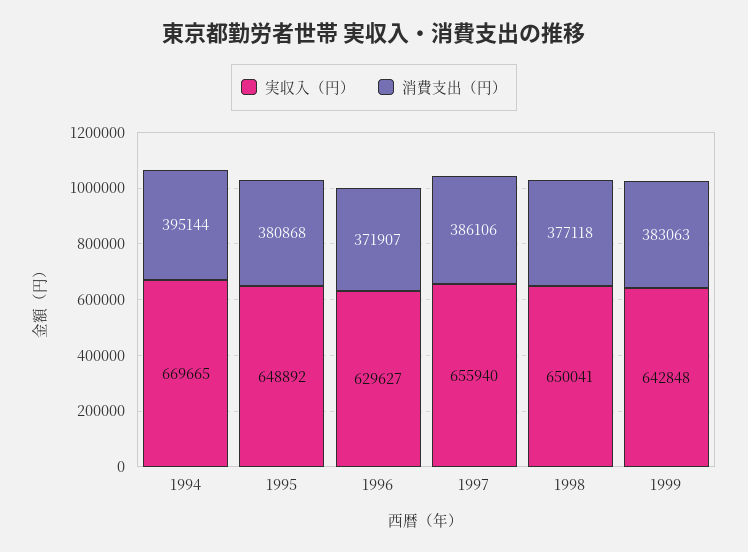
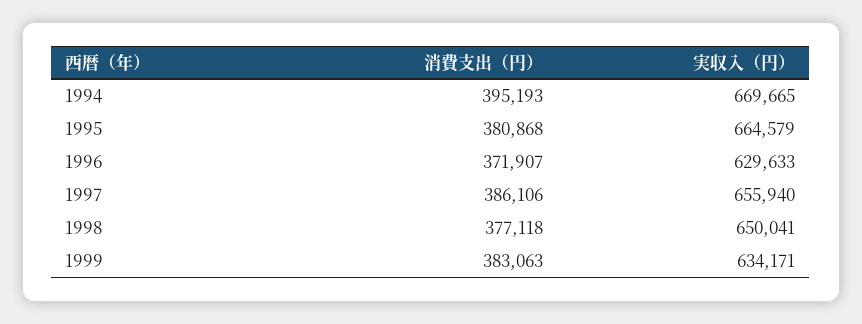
消費支出（円）, 1994: 395144 -> 395193
実収入（円）, 1995: 648892 -> 664579
実収入（円）, 1996: 629627 -> 629633
実収入（円）, 1999: 642848 -> 634171

